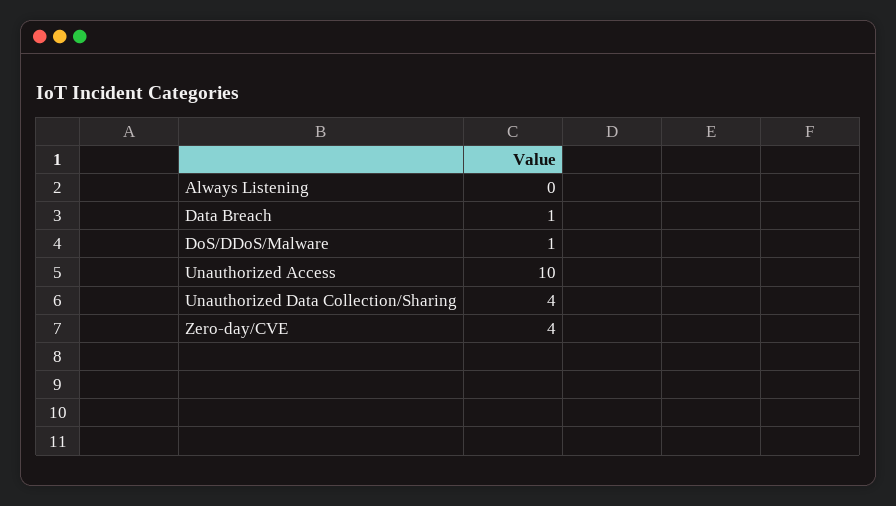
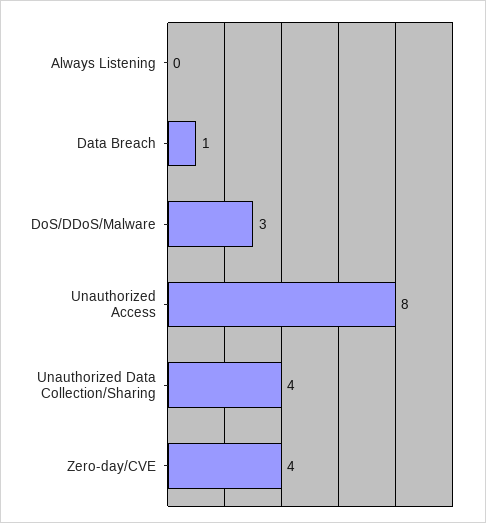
DoS/DDoS/Malware: 1 -> 3
Unauthorized Access: 10 -> 8

